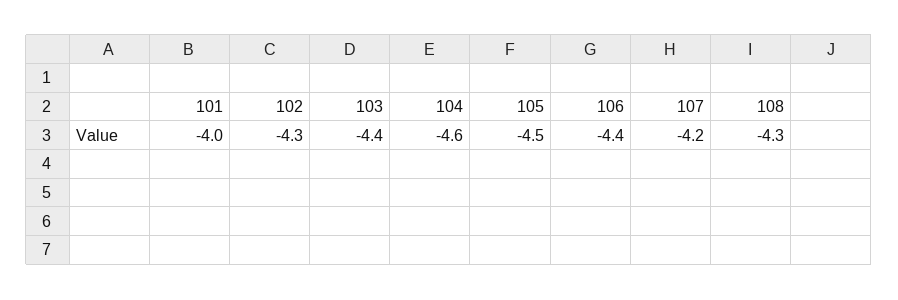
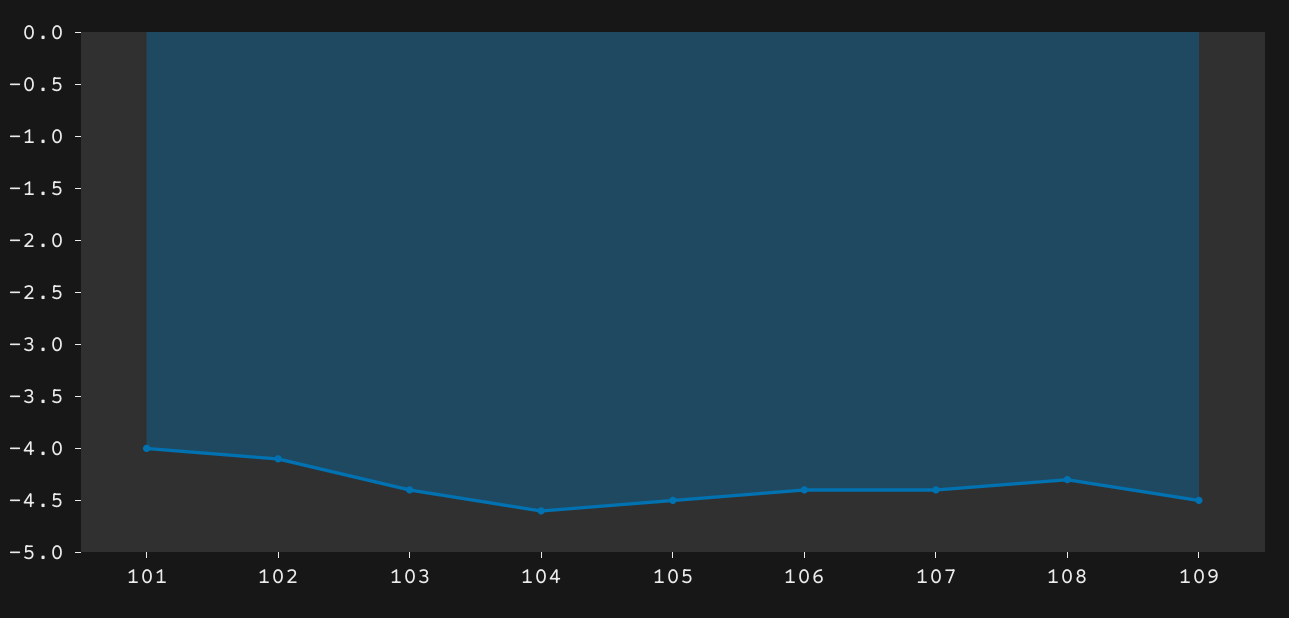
102: -4.3 -> -4.1
107: -4.2 -> -4.4
109: none -> -4.5

